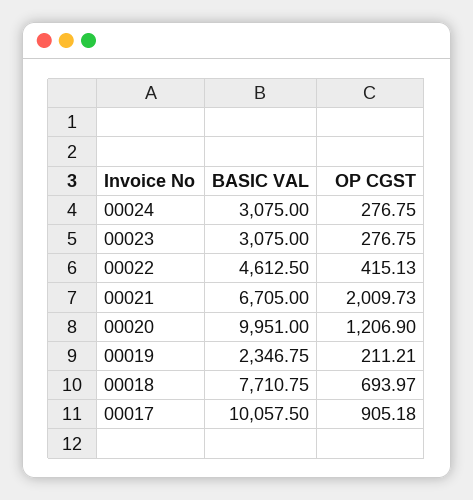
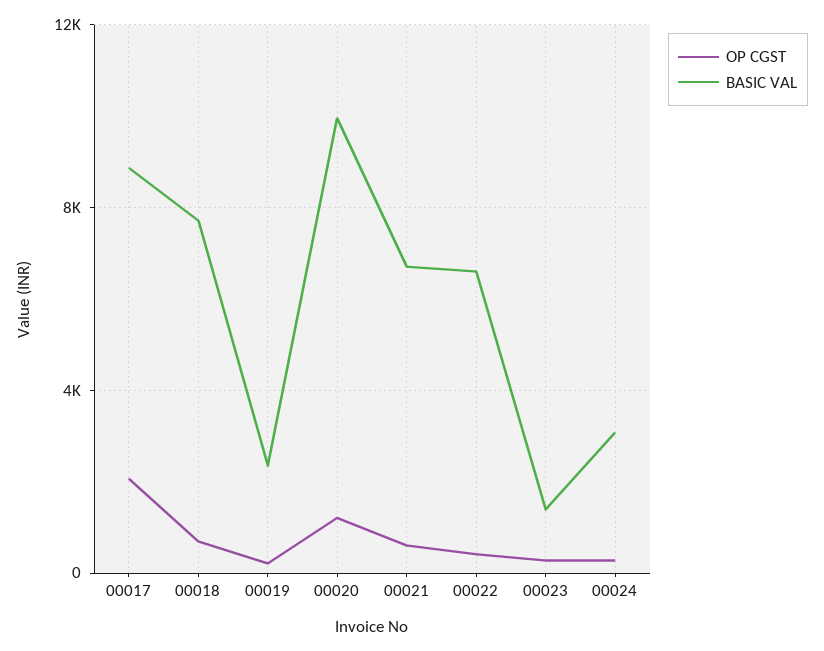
BASIC VAL, 00023: 3075 -> 1500
BASIC VAL, 00022: 4612.5 -> 6500
OP CGST, 00021: 2009.73 -> 500
BASIC VAL, 00017: 10057.5 -> 9000
OP CGST, 00017: 905.18 -> 2000

